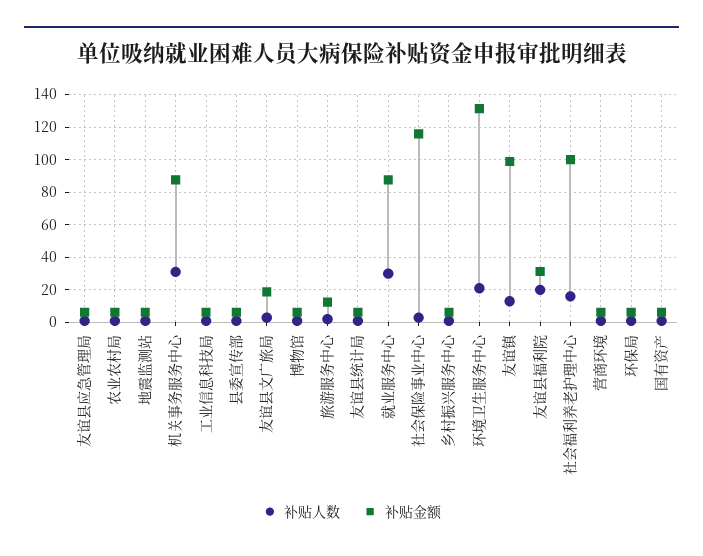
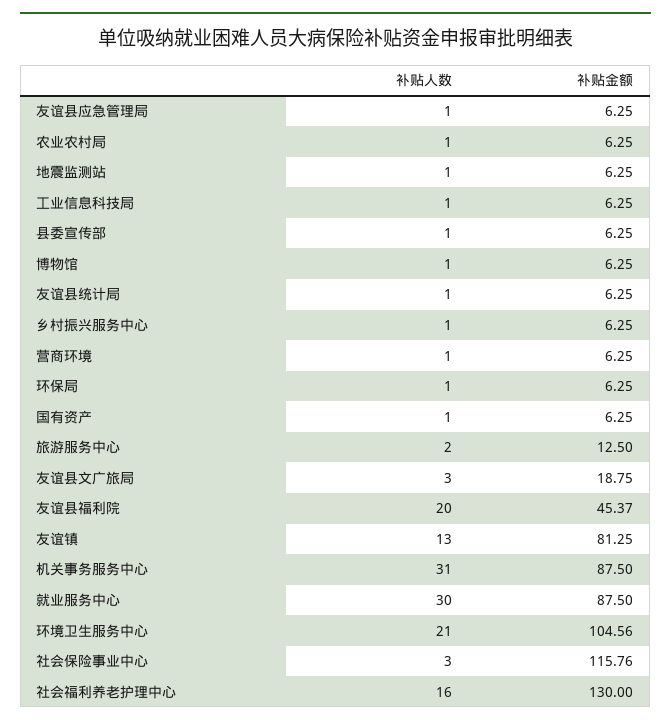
补贴金额, 环境卫生服务中心: 130 -> 104.56
补贴金额, 友谊镇: 100 -> 81.25
补贴金额, 友谊县福利院: 30 -> 45.37
补贴金额, 社会福利养老护理中心: 100 -> 130

